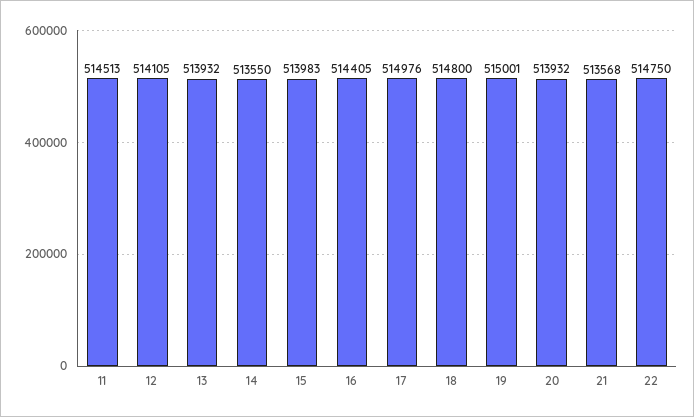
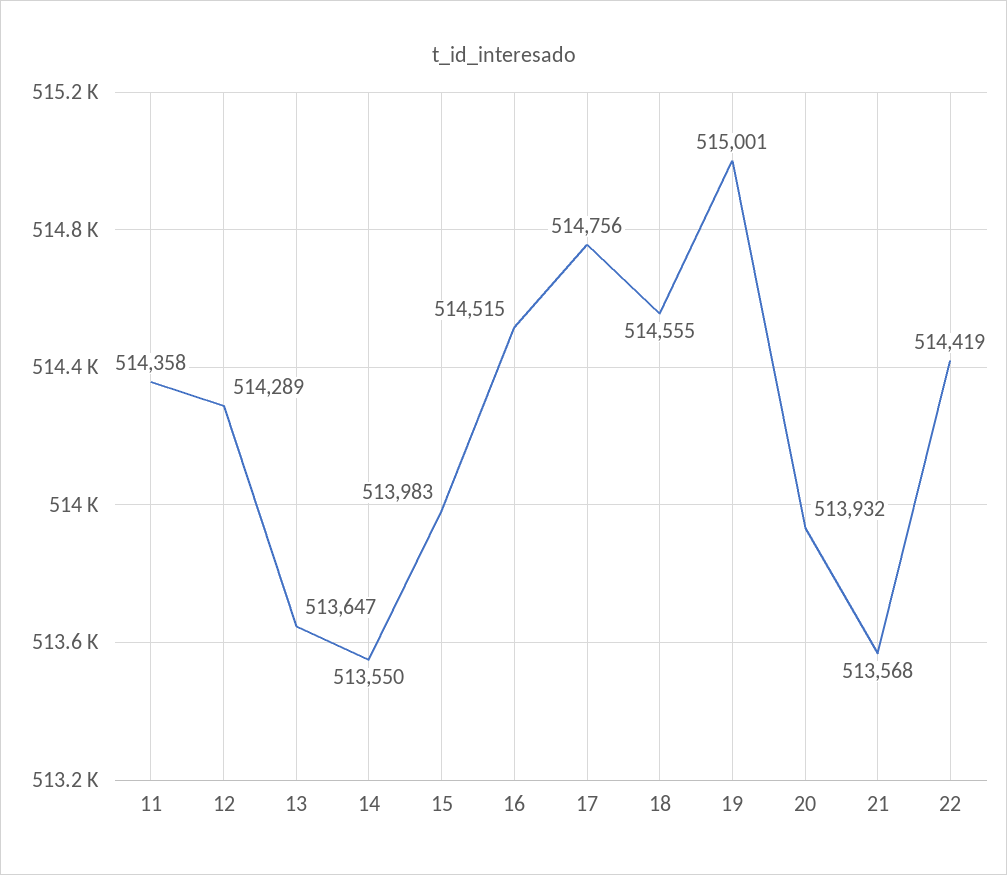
11: 514513 -> 514358
12: 514105 -> 514289
13: 513932 -> 513647
16: 514405 -> 514515
17: 514976 -> 514756
18: 514800 -> 514555
22: 514750 -> 514419

